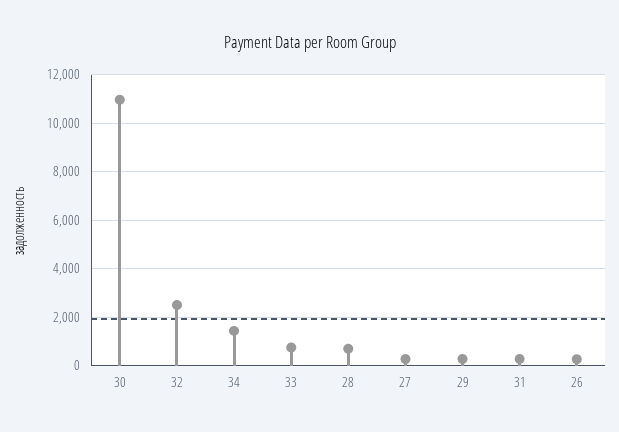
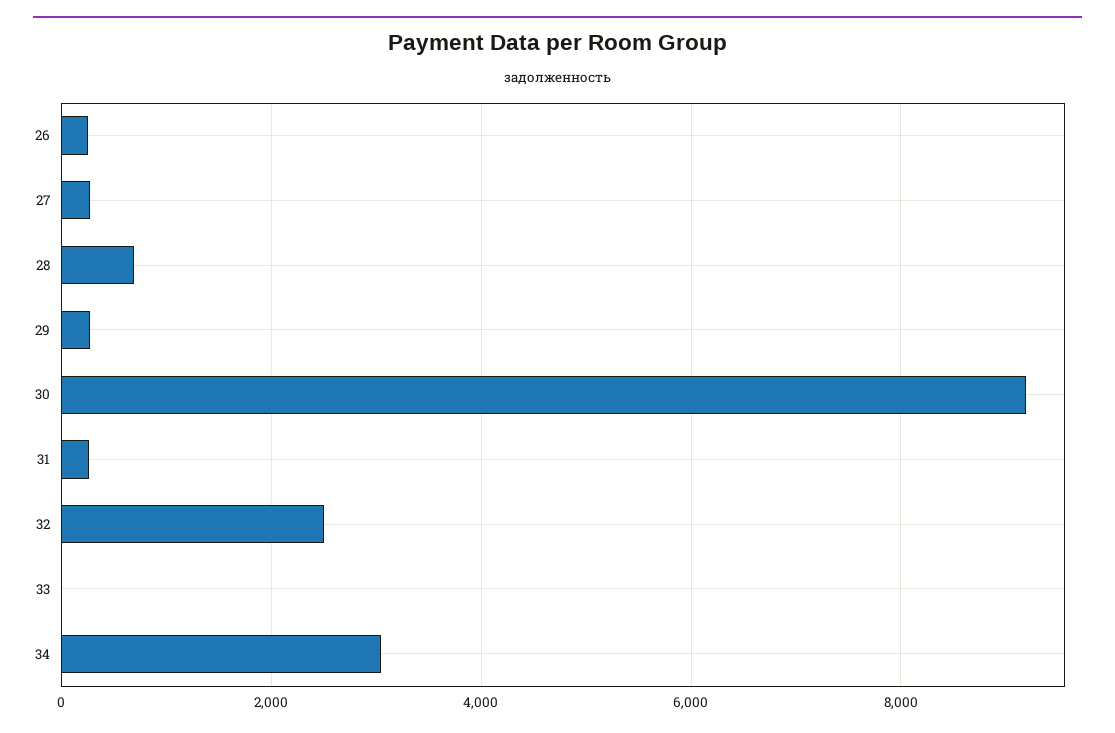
30: 11000 -> 9200
34: 1500 -> 3000
33: 750 -> 0

